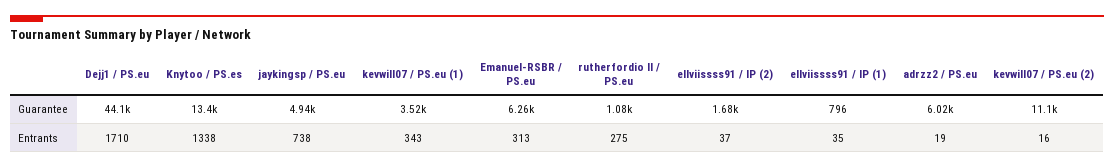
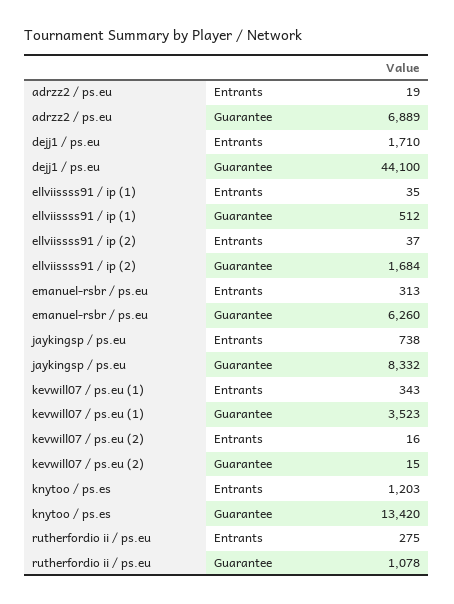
jaykingsp / PS.eu, Guarantee: 4940 -> 8332
ellviissss91 / IP (1), Guarantee: 796 -> 512
adrzz2 / PS.eu, Guarantee: 6020 -> 6889
kevwill07 / PS.eu (2), Guarantee: 11100 -> 15
Knytoo / PS.es, Entrants: 1338 -> 1203

